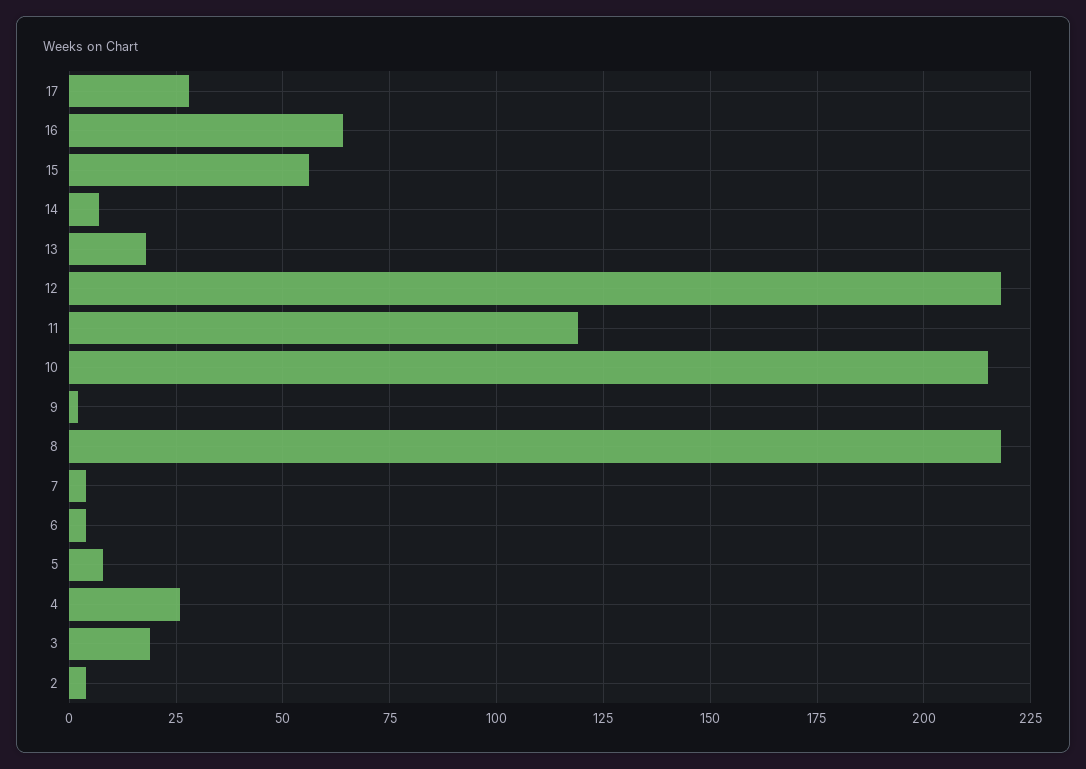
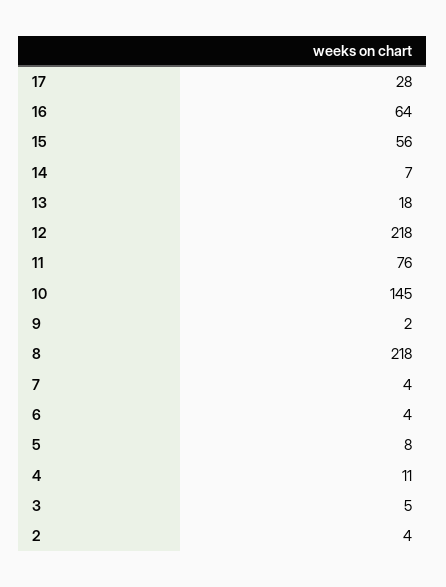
11: 120 -> 76
10: 215 -> 145
4: 25 -> 11
3: 20 -> 5

